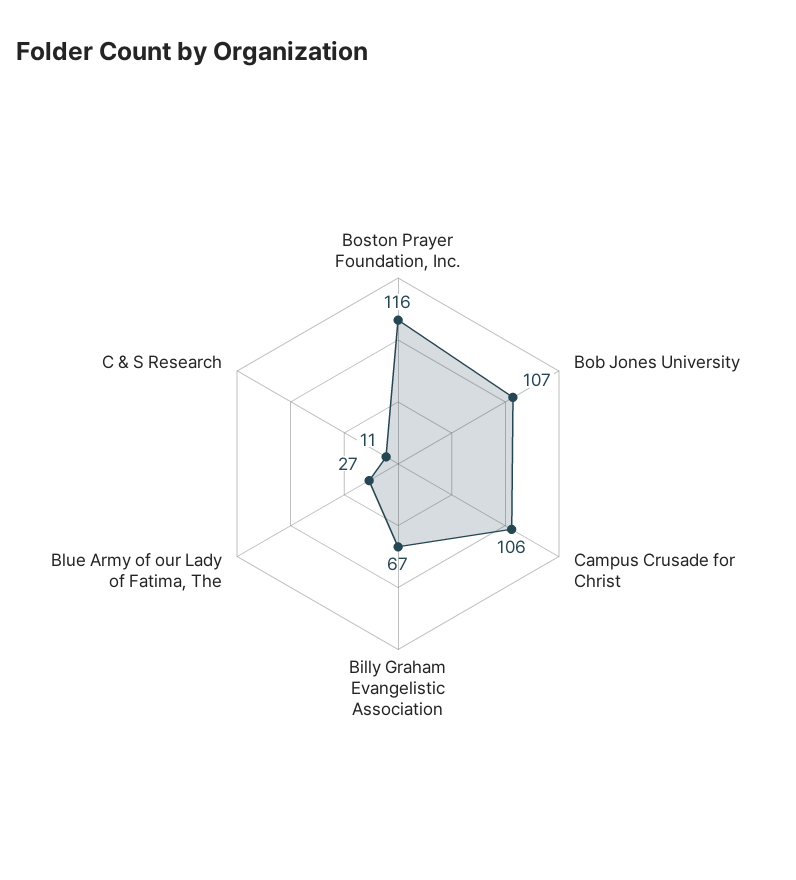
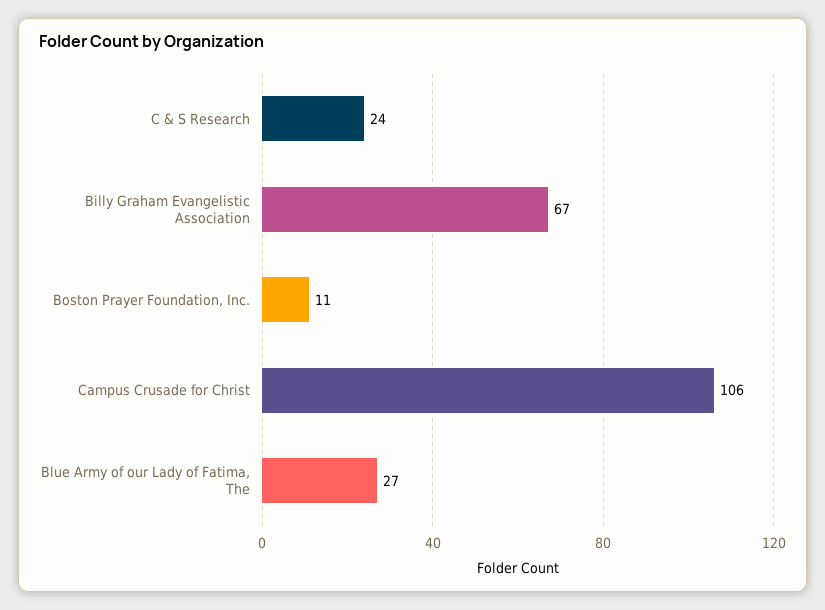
Boston Prayer Foundation, Inc.: 116 -> 11
Bob Jones University: 107 -> none
C & S Research: 11 -> 24

